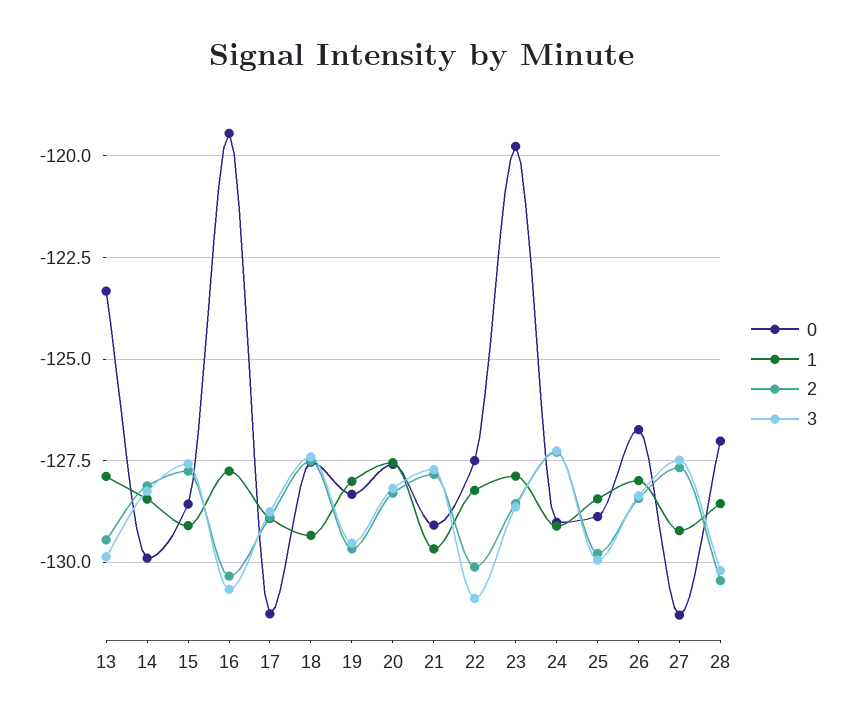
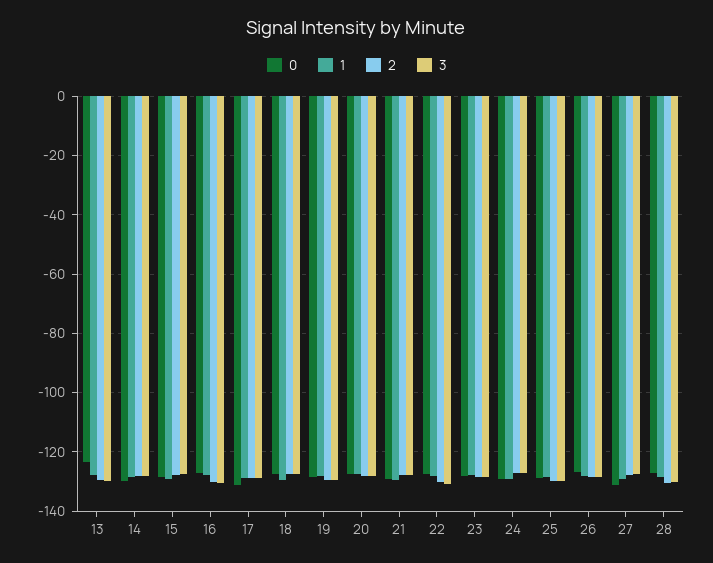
0, 16: -119.5 -> -127.5
0, 23: -119.75 -> -127.5

